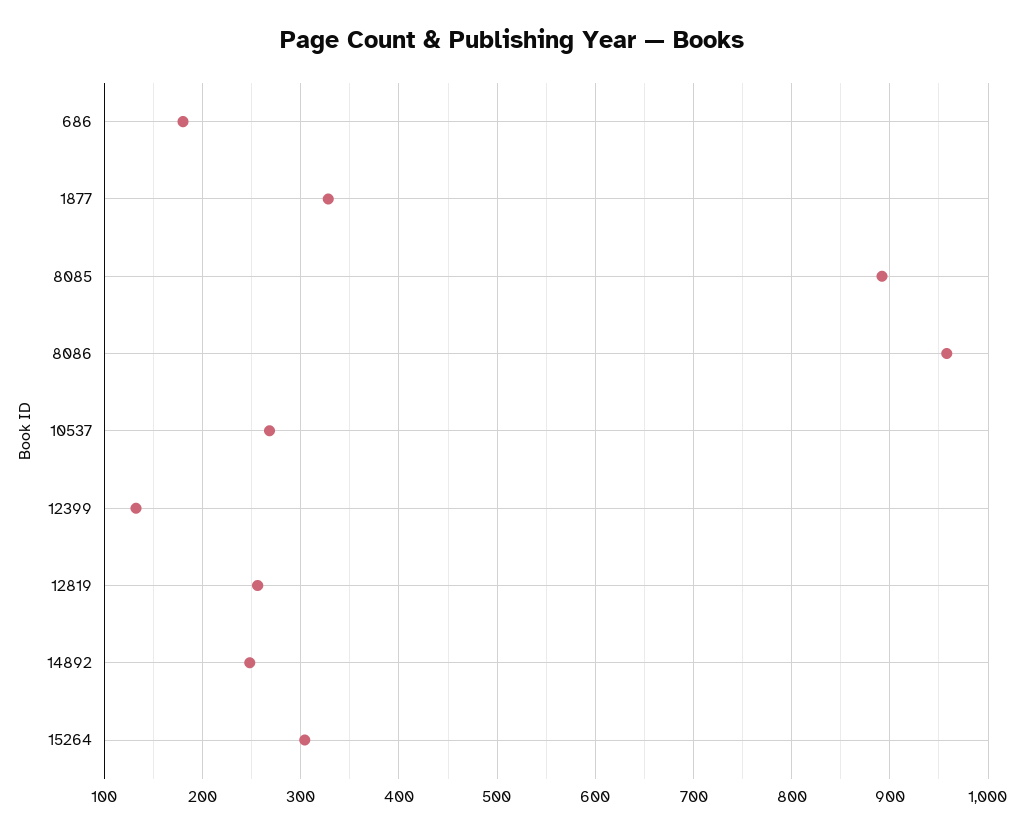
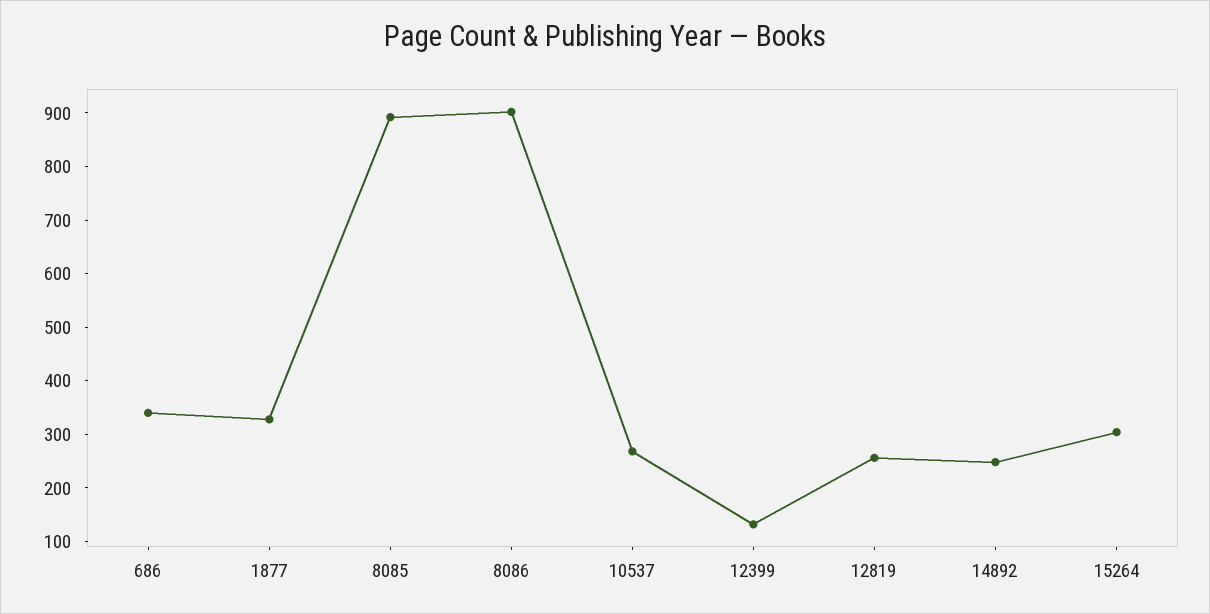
686: 180 -> 340
8086: 960 -> 900

